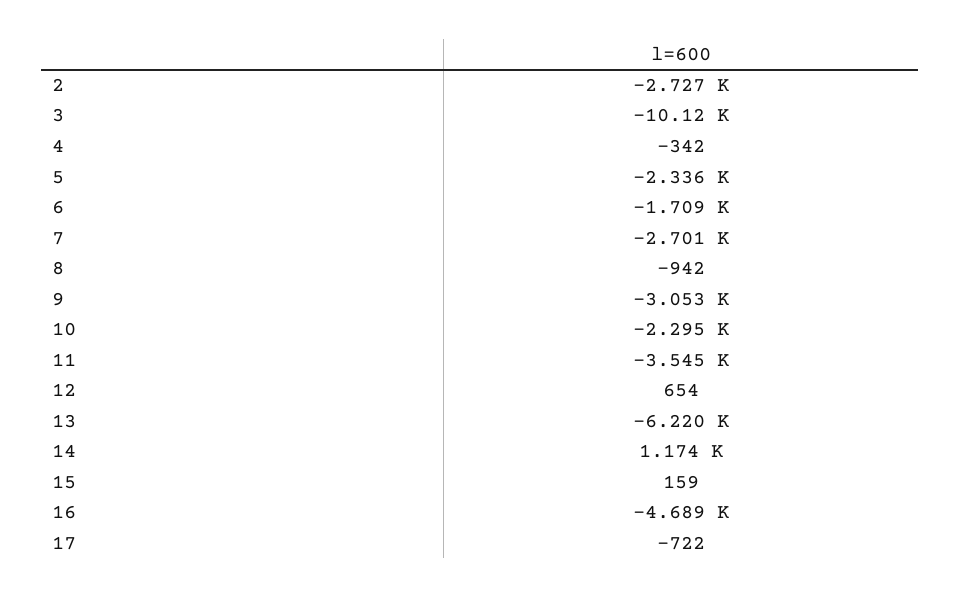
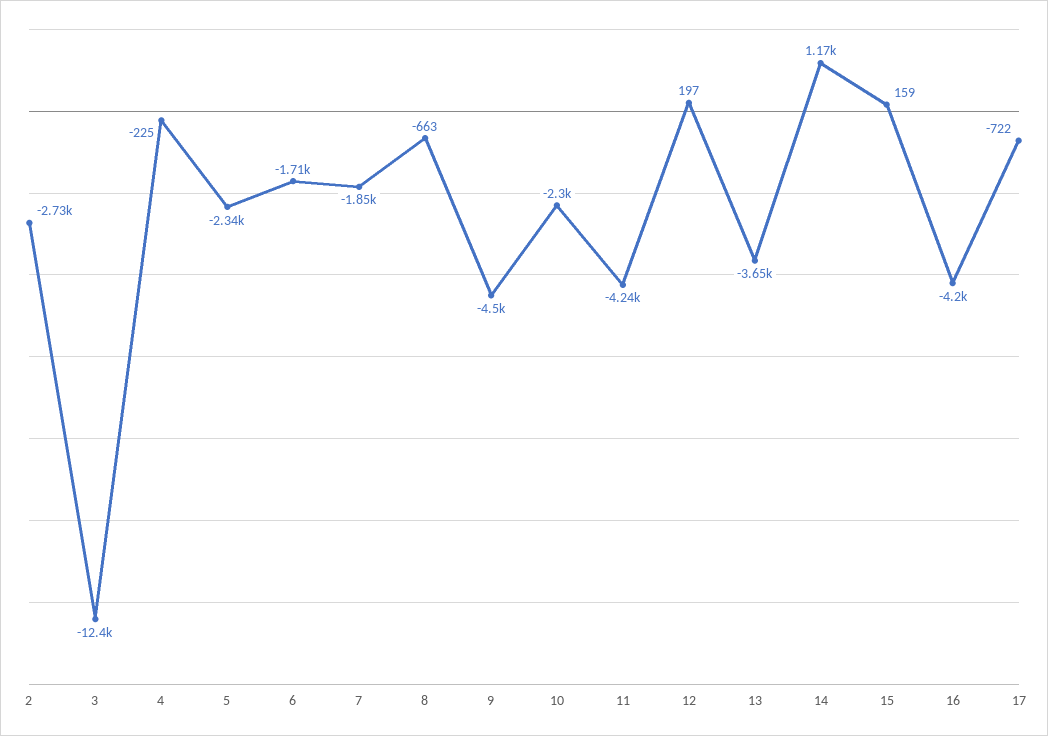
3: -10120 -> -12400
4: -342 -> -225
7: -2701 -> -1850
8: -942 -> -663
9: -3053 -> -4500
11: -3545 -> -4240
12: 654 -> 197
13: -6220 -> -3650
16: -4689 -> -4200

